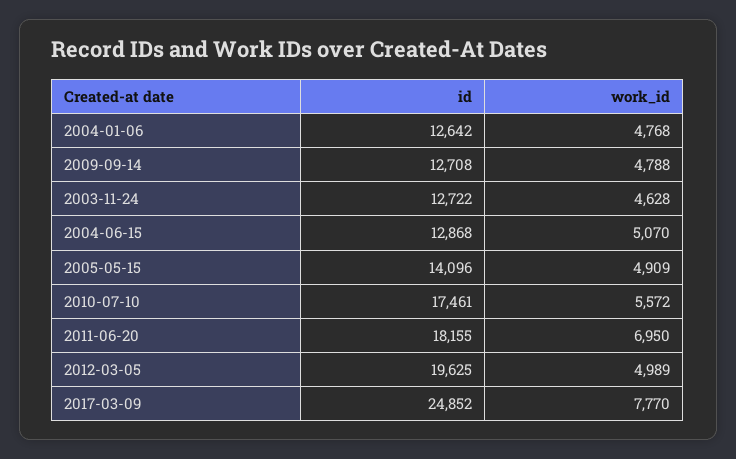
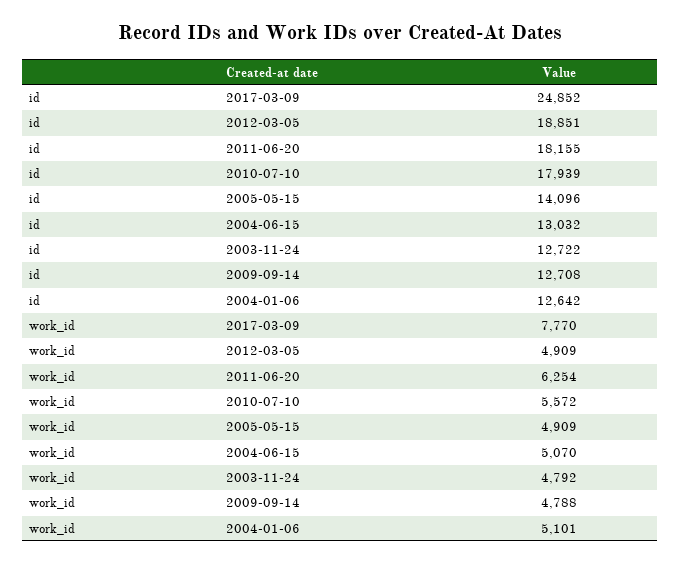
work_id, 2004-01-06: 4768 -> 5101
work_id, 2003-11-24: 4628 -> 4792
id, 2004-06-15: 12868 -> 13032
id, 2010-07-10: 17461 -> 17939
work_id, 2011-06-20: 6950 -> 6254
id, 2012-03-05: 19625 -> 18851
work_id, 2012-03-05: 4989 -> 4909

